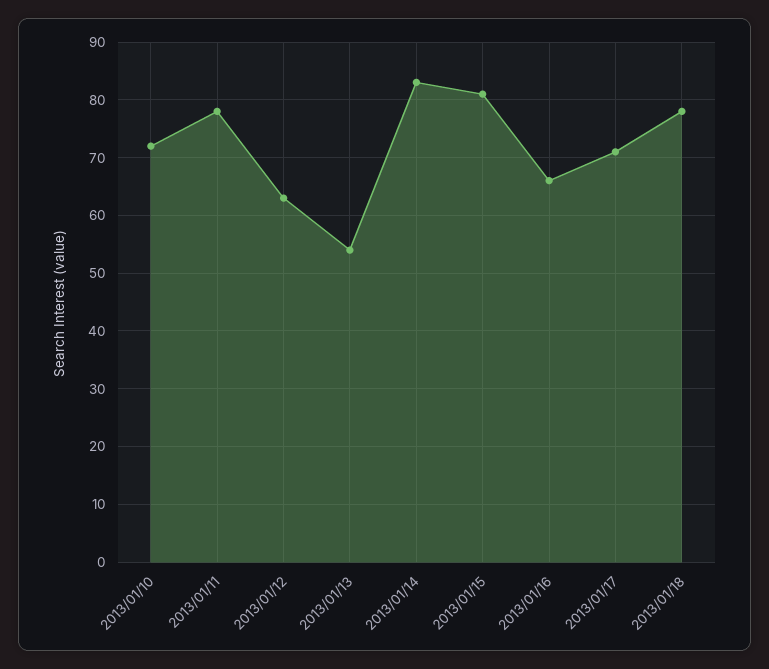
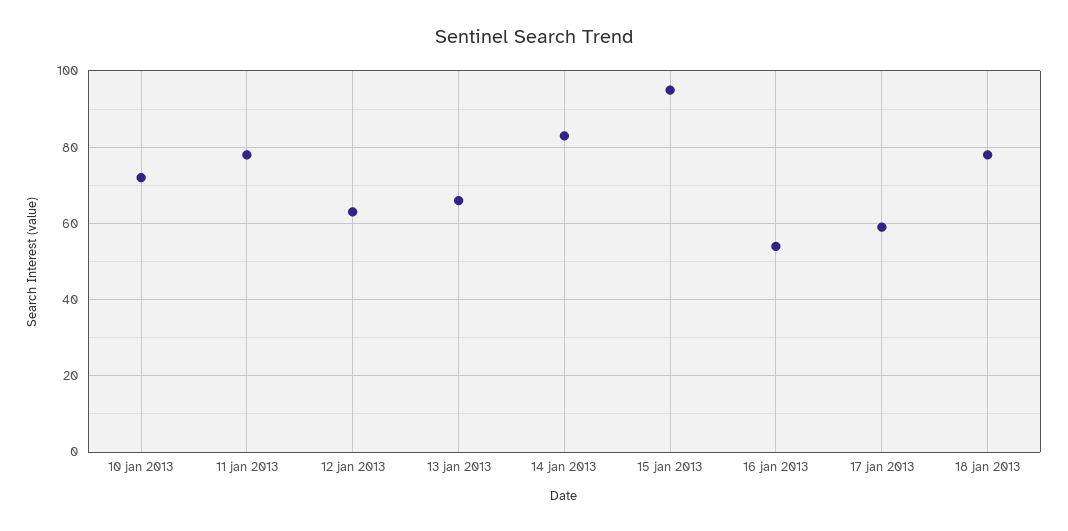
2013/01/13: 55 -> 65
2013/01/15: 80 -> 95
2013/01/16: 65 -> 55
2013/01/17: 70 -> 60

